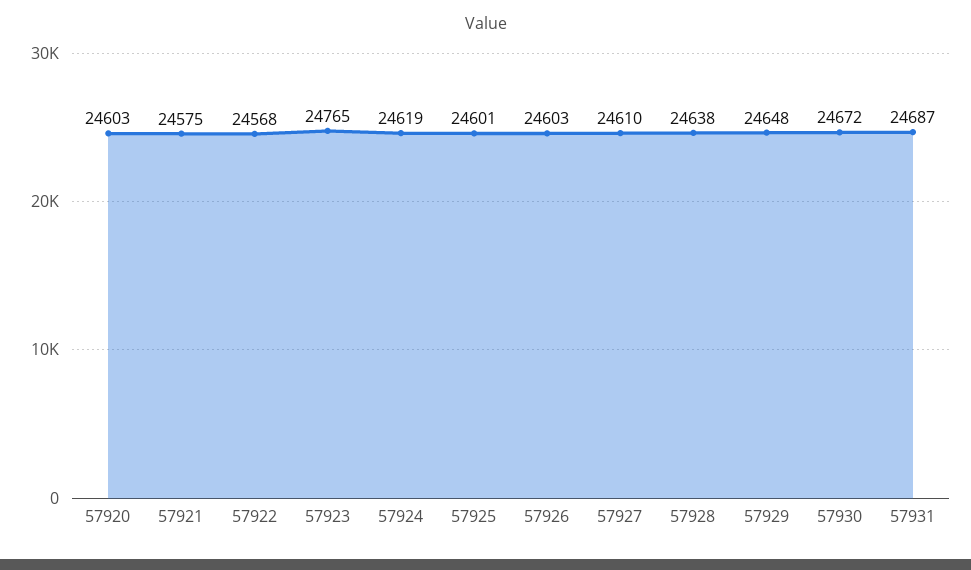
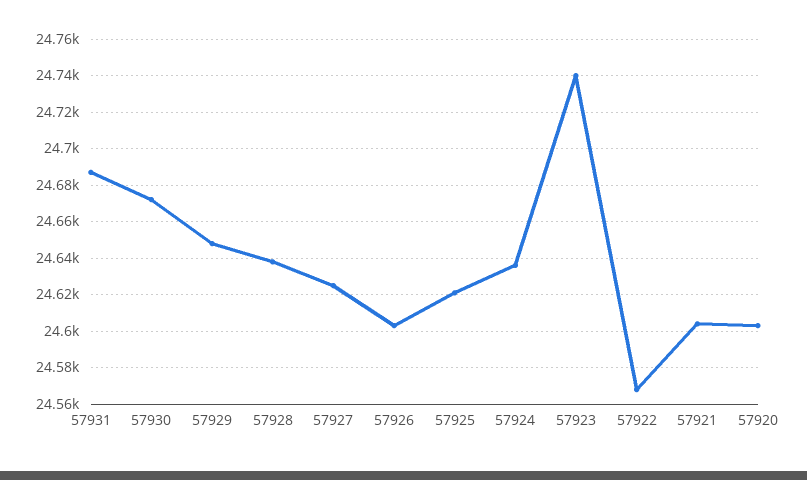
57921: 24575 -> 24605
57923: 24765 -> 24740
57924: 24619 -> 24635
57925: 24601 -> 24620
57927: 24610 -> 24625

